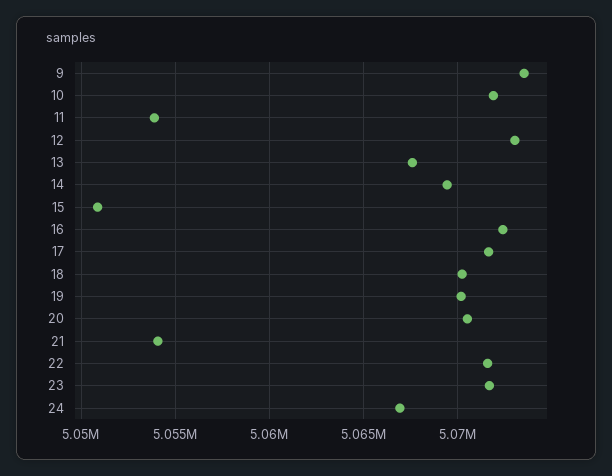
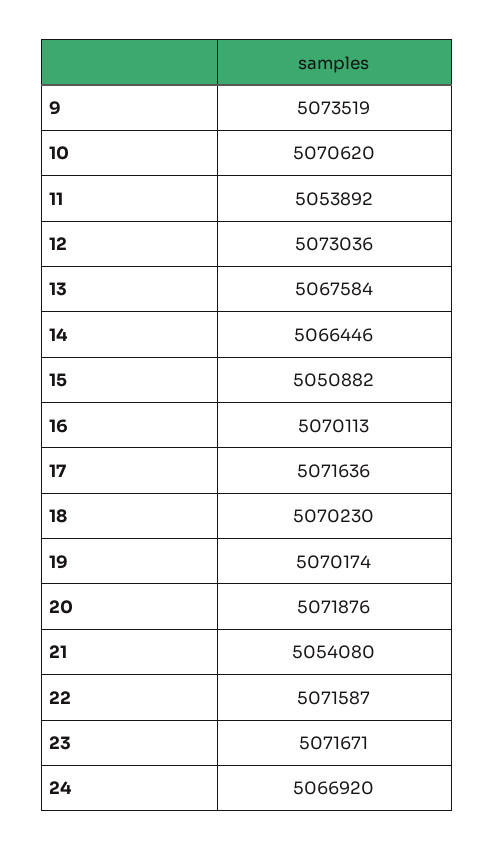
10: 5072000 -> 5070620
14: 5069500 -> 5066446
16: 5072500 -> 5070113
20: 5070500 -> 5071876

